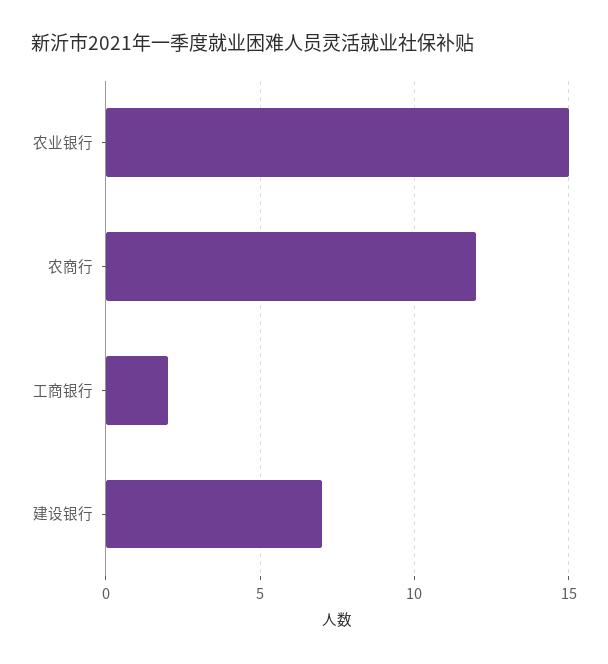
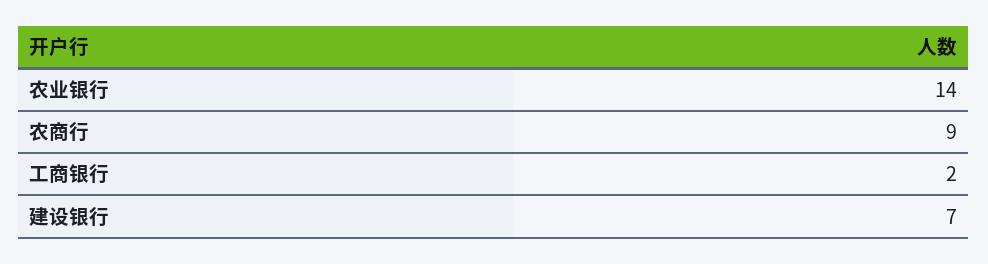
农业银行: 15 -> 14
农商行: 12 -> 9

